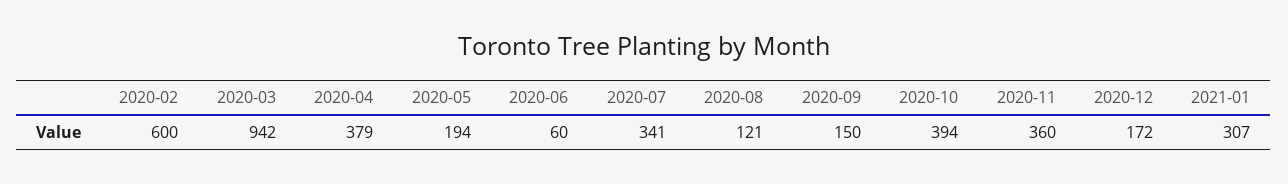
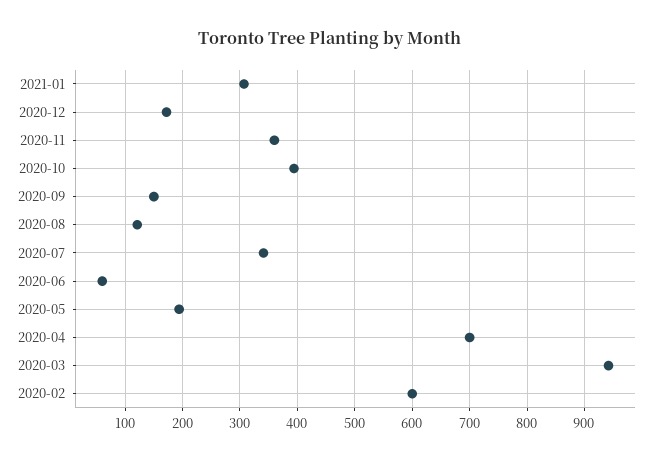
2020-04: 379 -> 700

